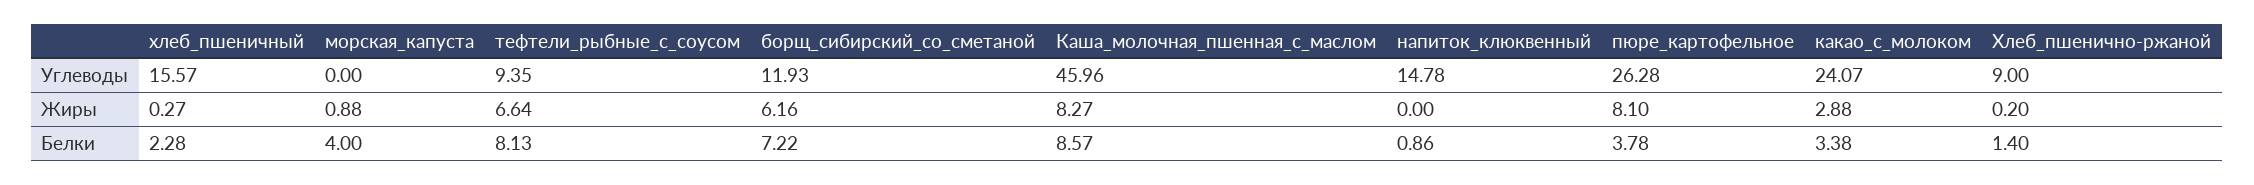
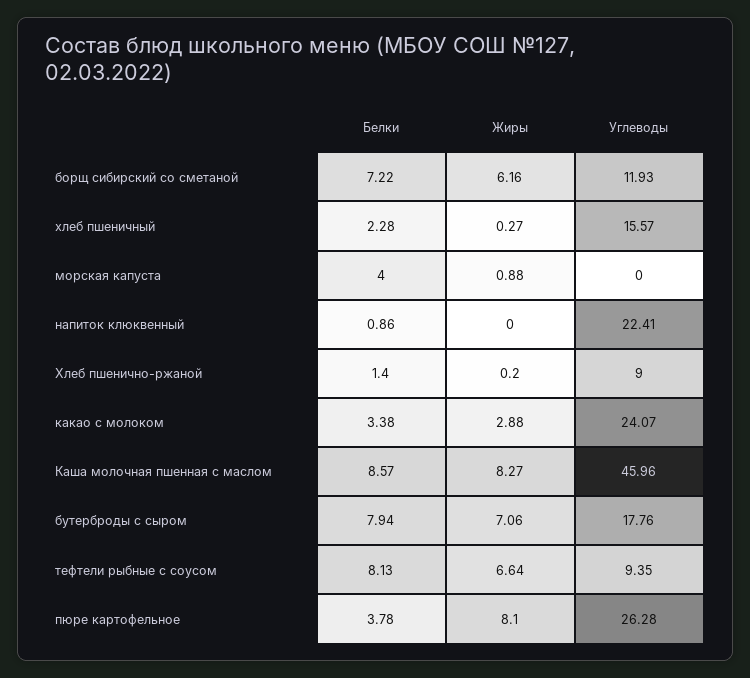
напиток_клюквенный, Углеводы: 14.78 -> 22.41
бутерброды с сыром, Белки: none -> 7.94
бутерброды с сыром, Жиры: none -> 7.06
бутерброды с сыром, Углеводы: none -> 17.76

